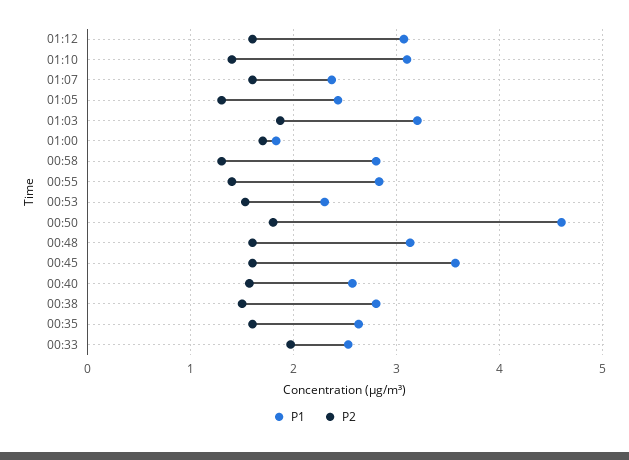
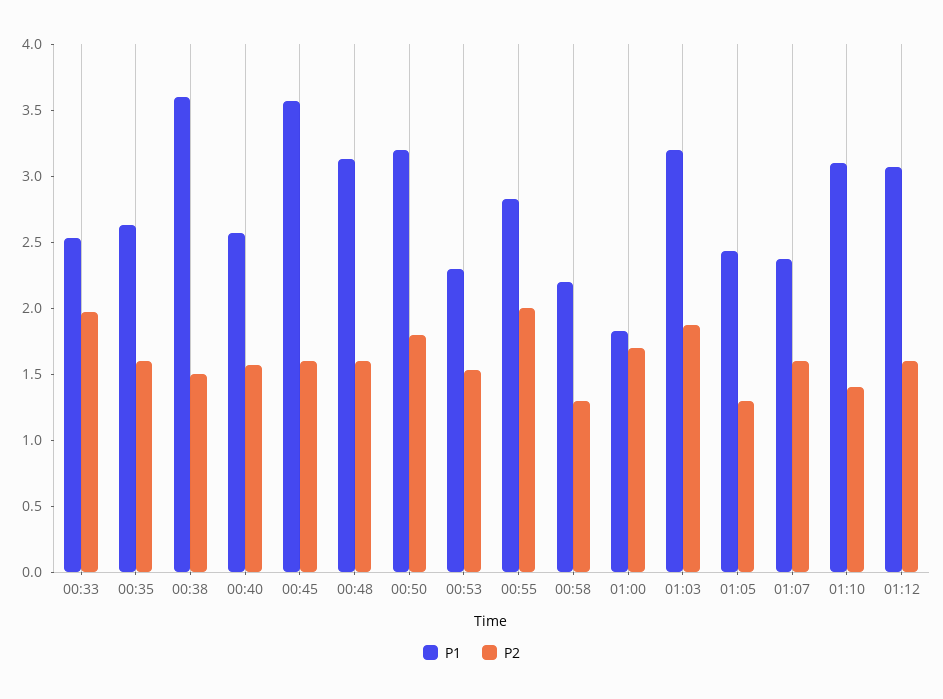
P1, 00:58: 2.8 -> 2.2
P2, 00:55: 1.4 -> 2
P1, 00:50: 4.6 -> 3.2
P1, 00:38: 2.8 -> 3.6

